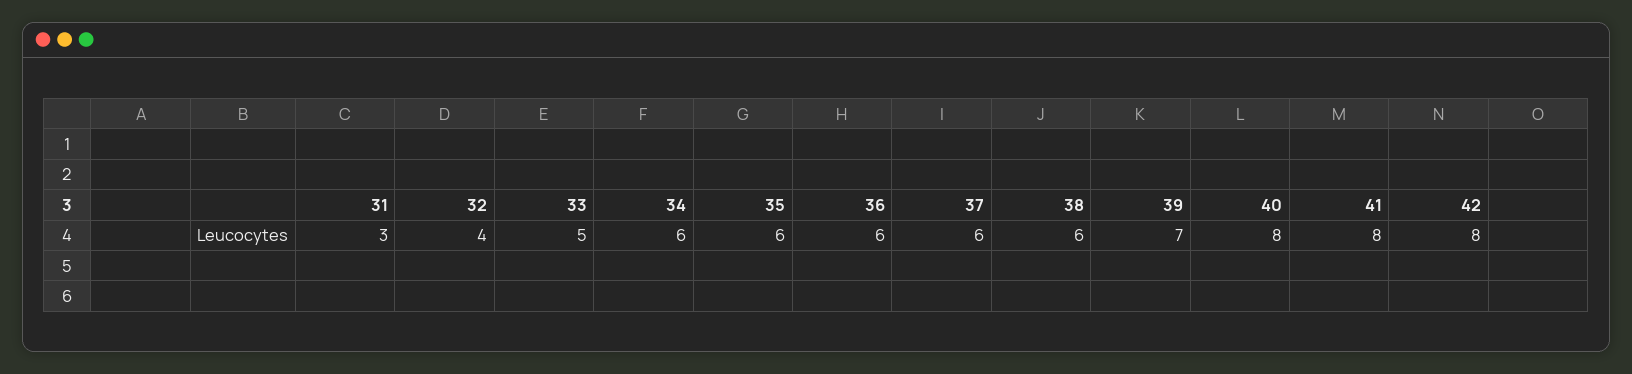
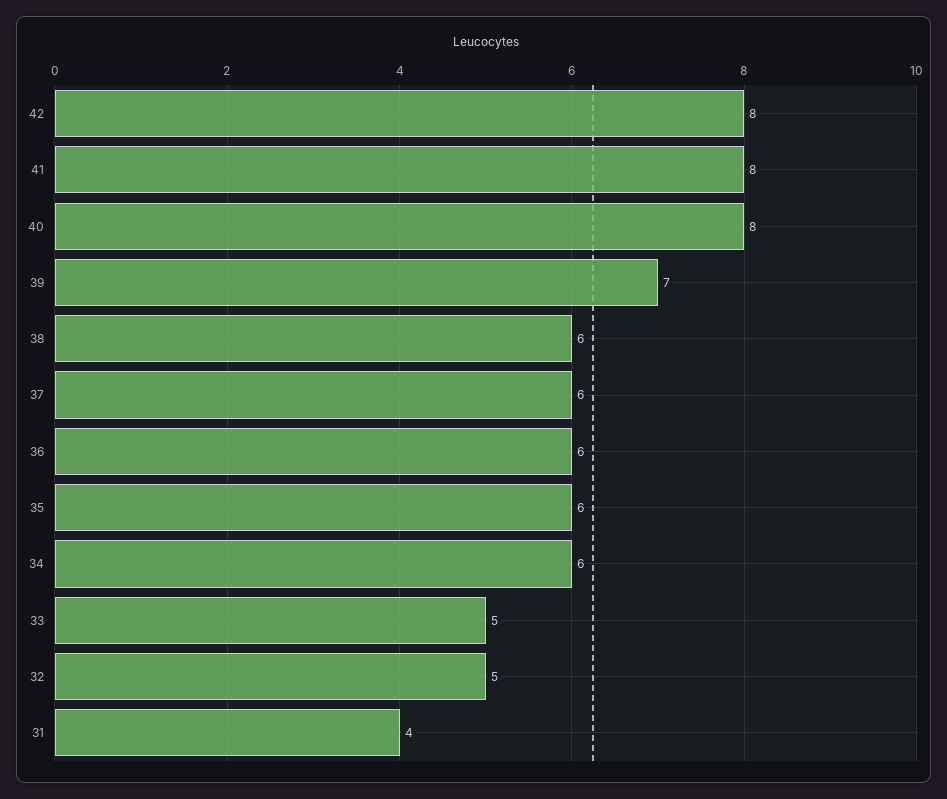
31: 3 -> 4
32: 4 -> 5

